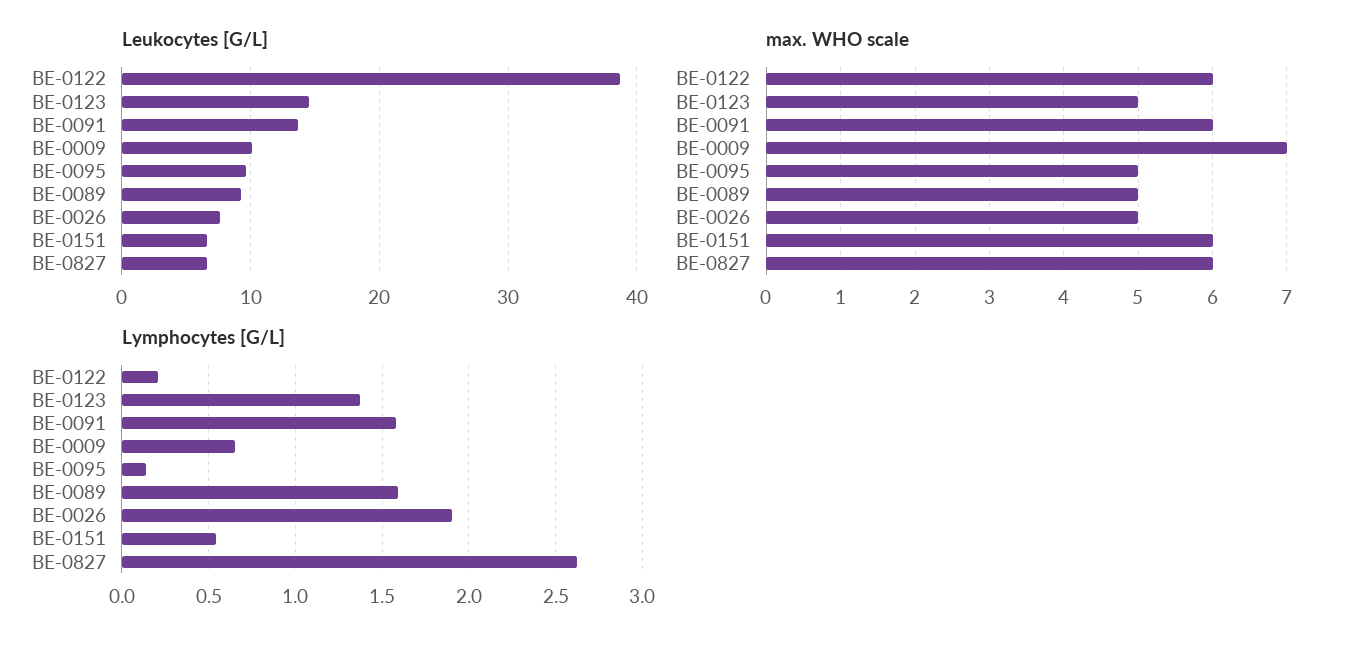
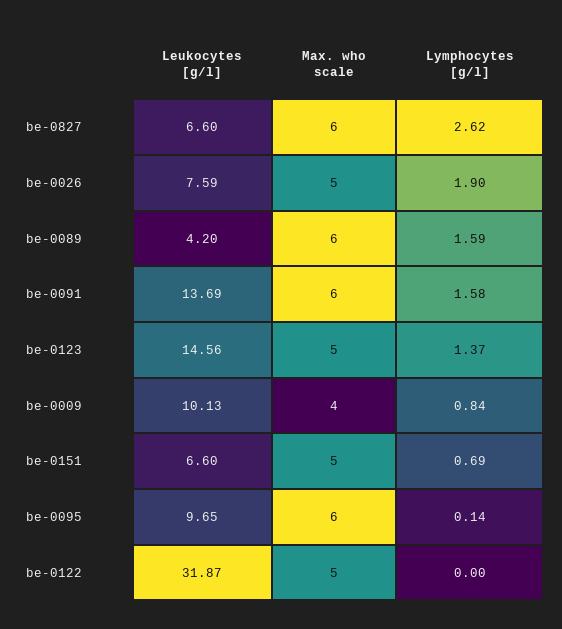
Leukocytes [G/L], BE-0122: 39 -> 31.87
Leukocytes [G/L], BE-0089: 9 -> 4.2
max. WHO scale, BE-0122: 6 -> 5
max. WHO scale, BE-0009: 7 -> 4
max. WHO scale, BE-0095: 5 -> 6
max. WHO scale, BE-0089: 5 -> 6
max. WHO scale, BE-0151: 6 -> 5
Lymphocytes [G/L], BE-0122: 0.2 -> 0
Lymphocytes [G/L], BE-0009: 0.65 -> 0.84
Lymphocytes [G/L], BE-0151: 0.55 -> 0.69

